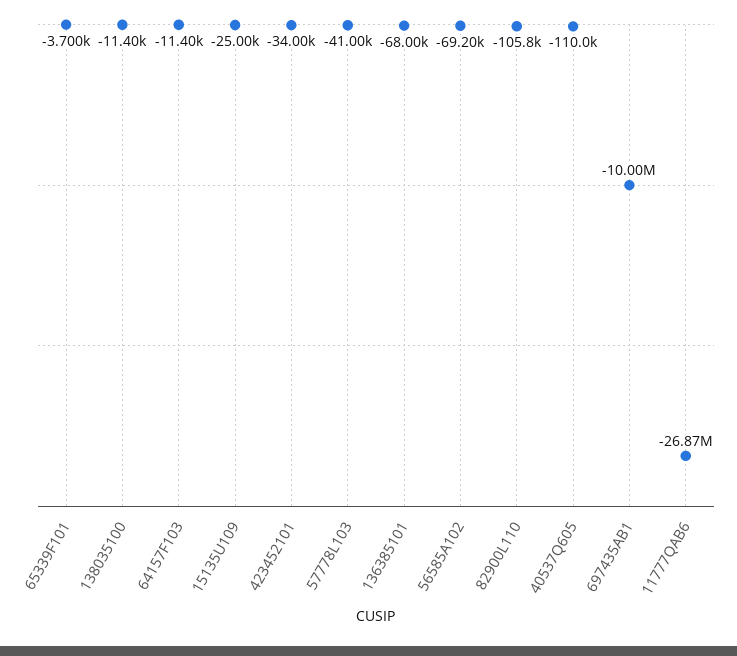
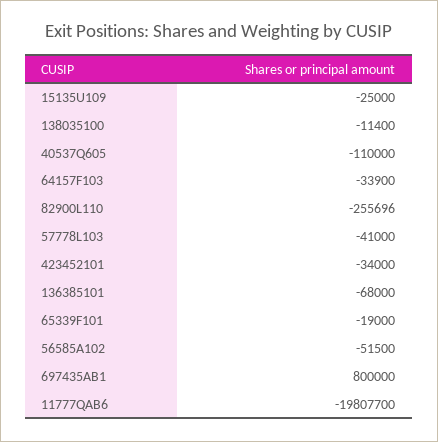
65339F101: -3700 -> -19000
64157F103: -11400 -> -33900
56585A102: -69200 -> -51500
82900L110: -105800 -> -255696
697435AB1: -10000000 -> 800000
11777QAB6: -26870000 -> -19807700

